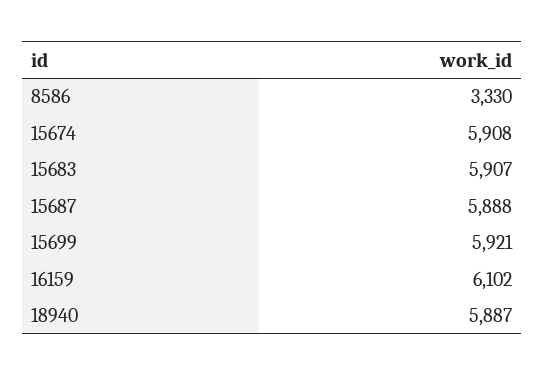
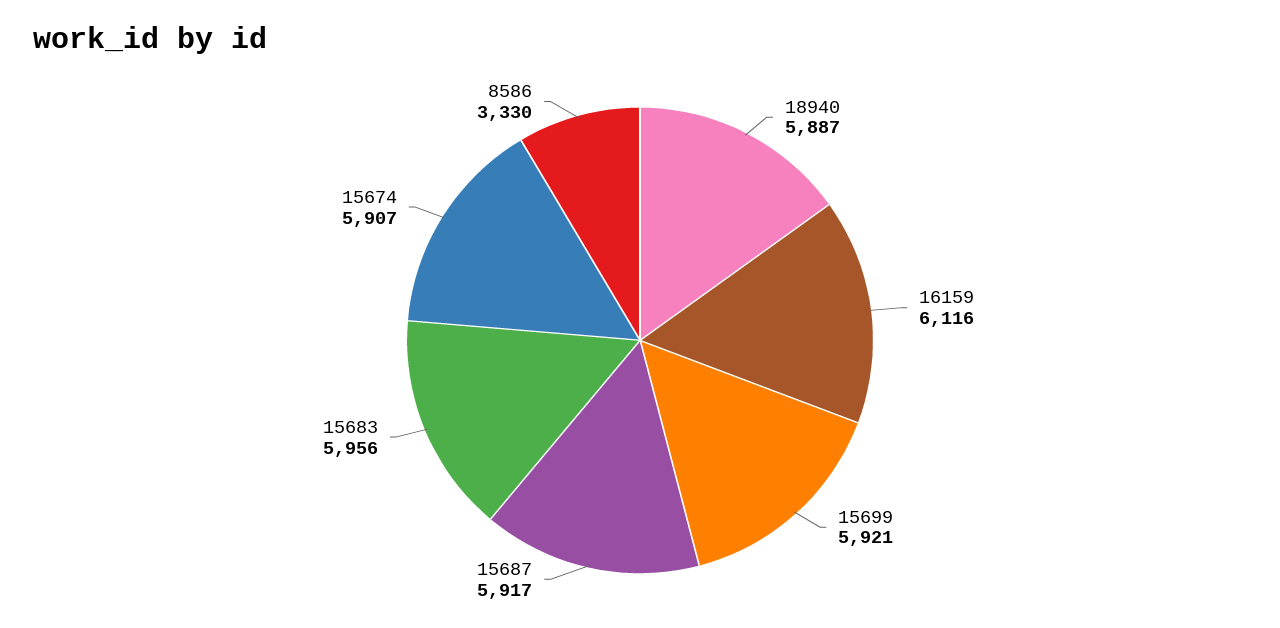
15674: 5908 -> 5907
15683: 5907 -> 5956
15687: 5888 -> 5917
16159: 6102 -> 6116

